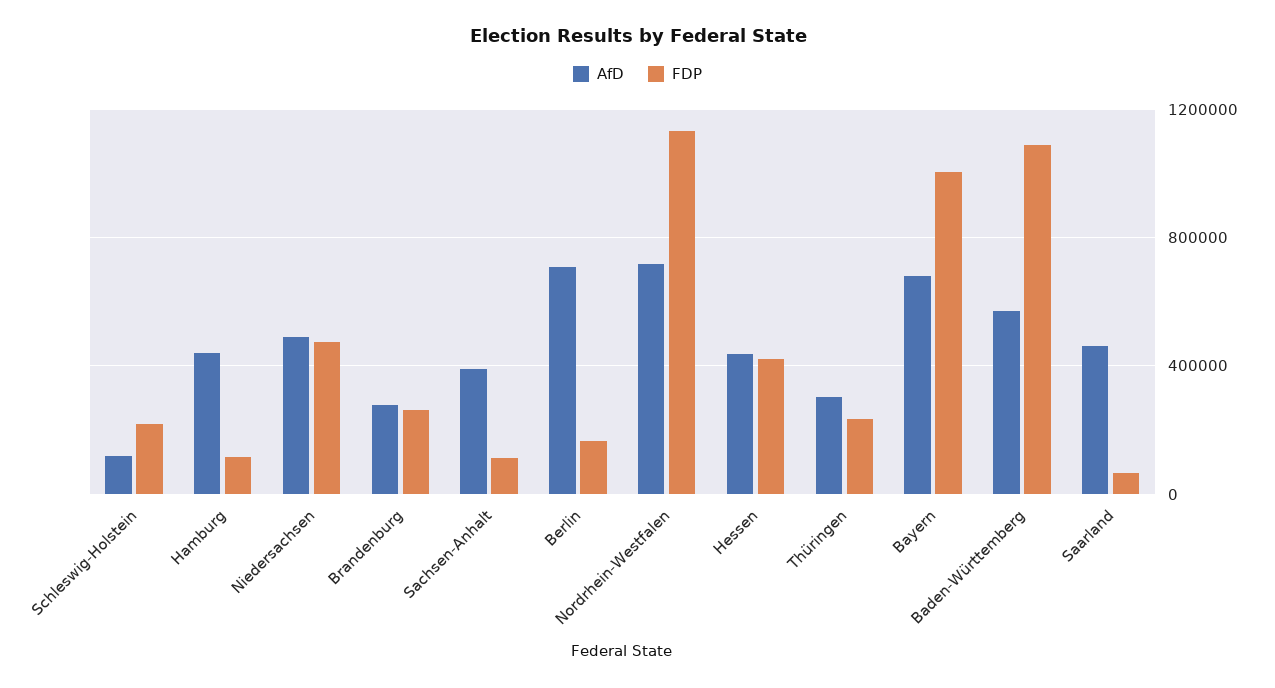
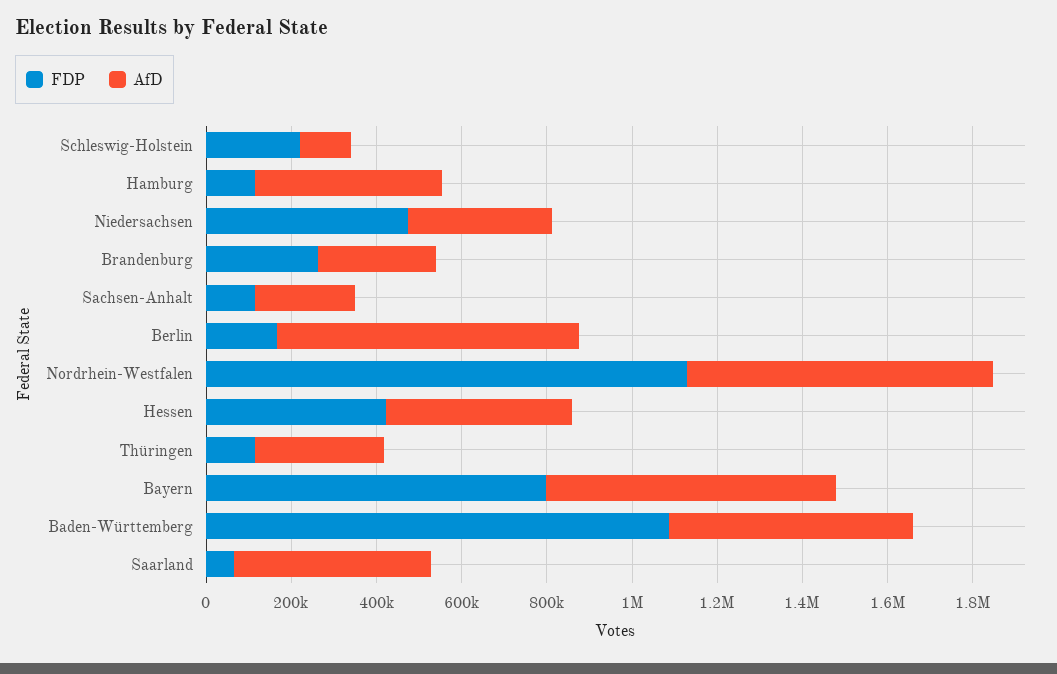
AfD, Niedersachsen: 500000 -> 350000
AfD, Sachsen-Anhalt: 400000 -> 250000
FDP, Thüringen: 250000 -> 100000
FDP, Bayern: 1000000 -> 800000

